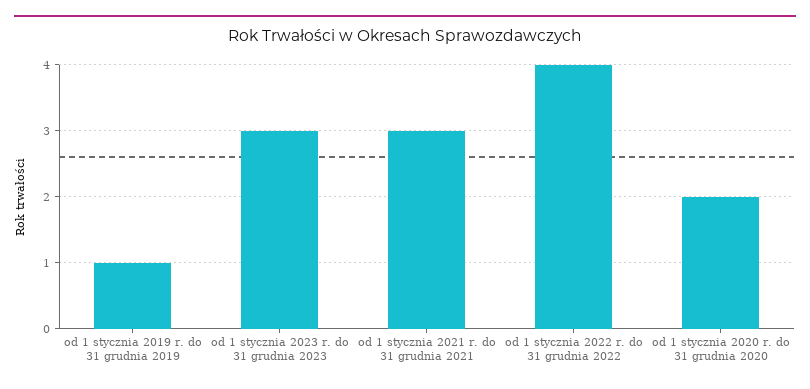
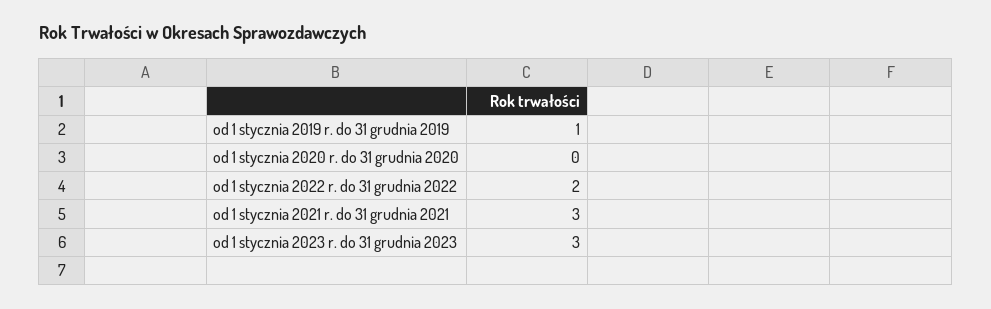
od 1 stycznia 2022 r. do 31 grudnia 2022: 4 -> 2
od 1 stycznia 2020 r. do 31 grudnia 2020: 2 -> 0

